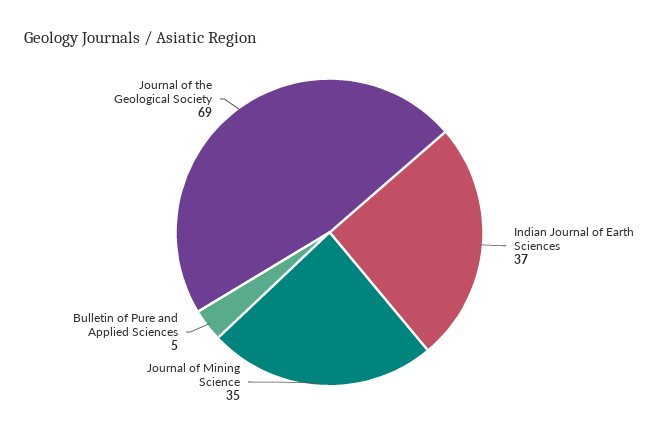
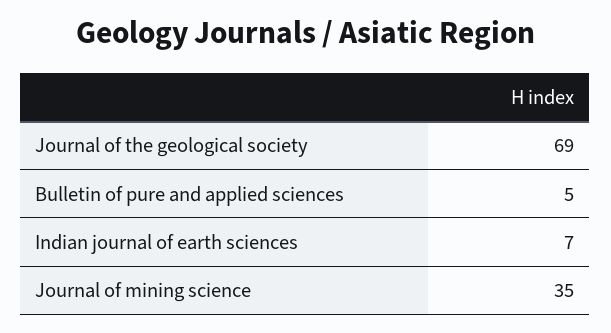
Indian Journal of Earth Sciences: 37 -> 7

